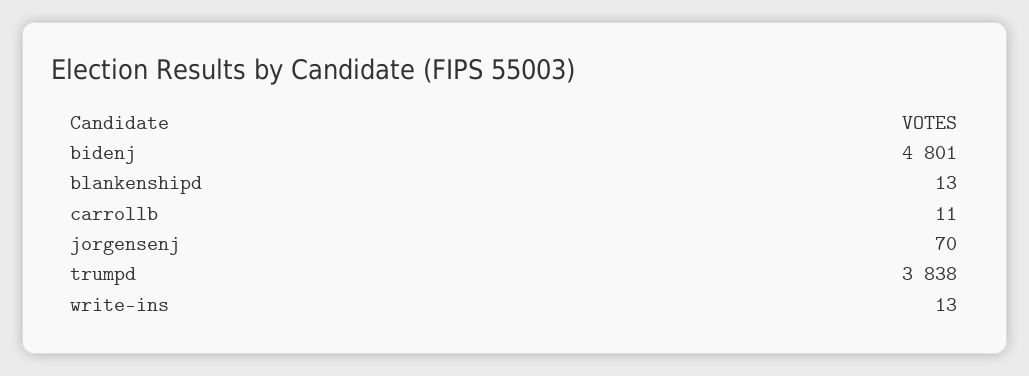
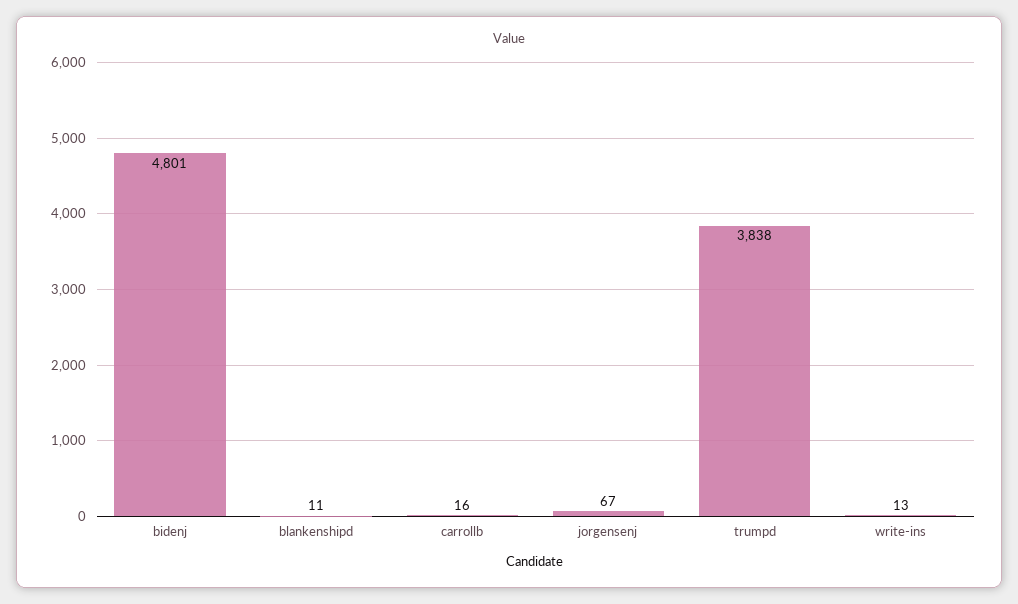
blankenshipd: 13 -> 11
carrollb: 11 -> 16
jorgensenj: 70 -> 67

